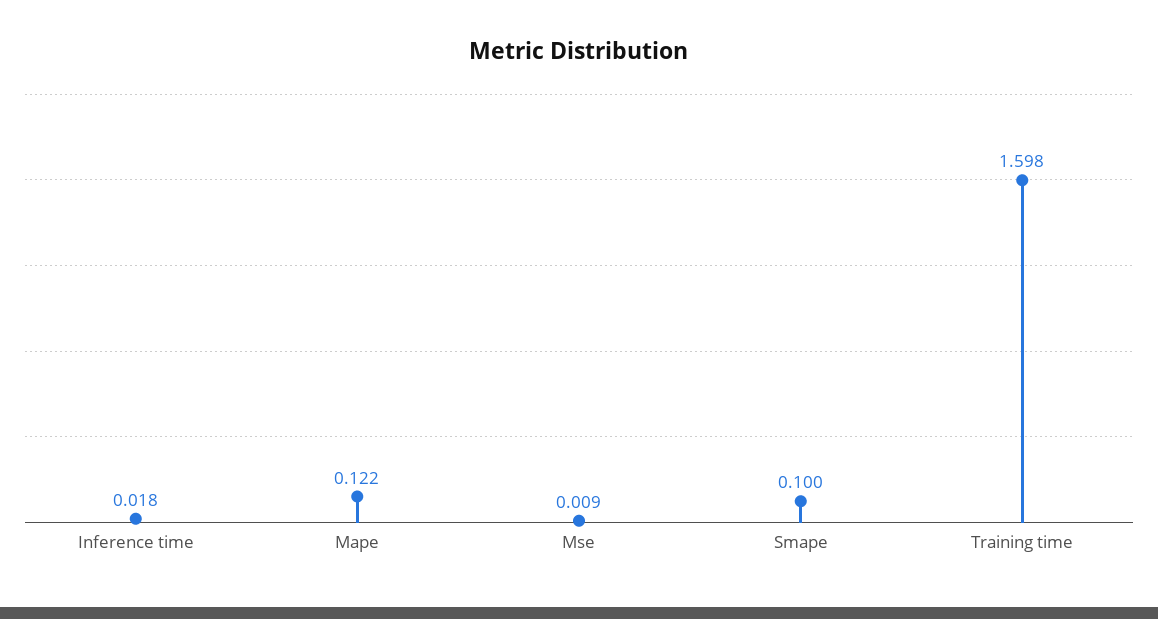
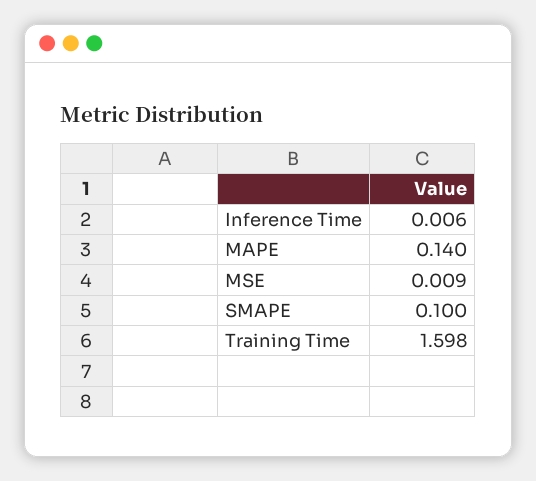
Inference time: 0.018 -> 0.006
Mape: 0.122 -> 0.14

